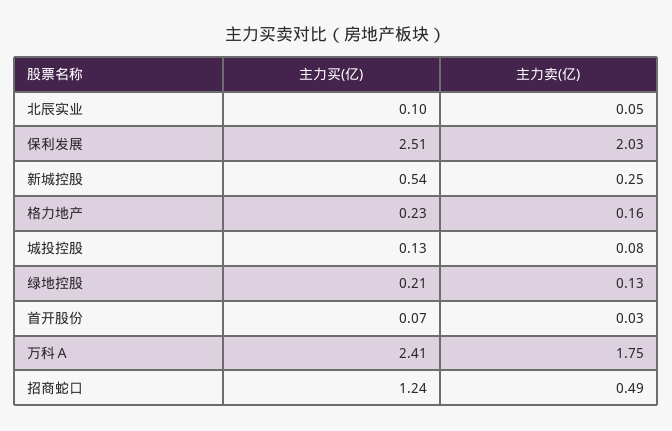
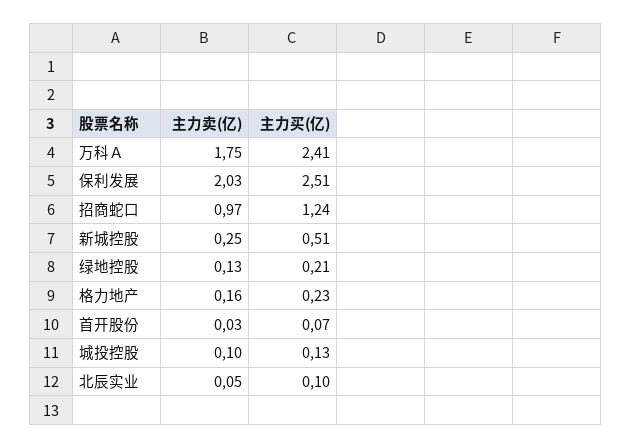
主力买(亿), 新城控股: 0.54 -> 0.51
主力卖(亿), 城投控股: 0.08 -> 0.1
主力卖(亿), 招商蛇口: 0.49 -> 0.97

